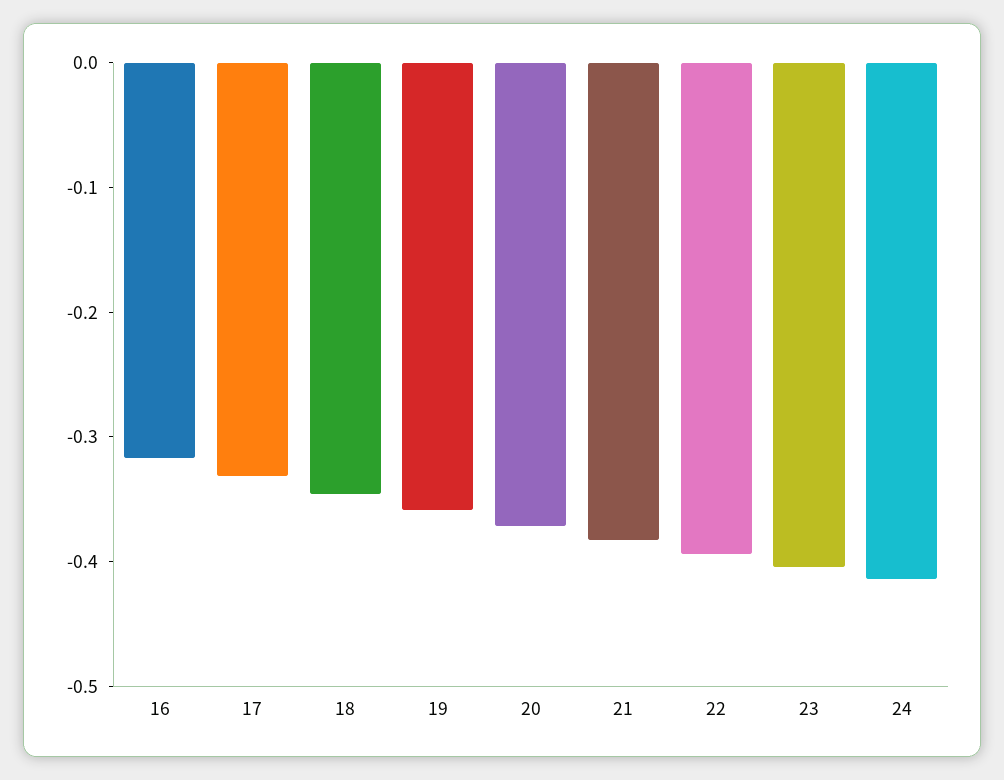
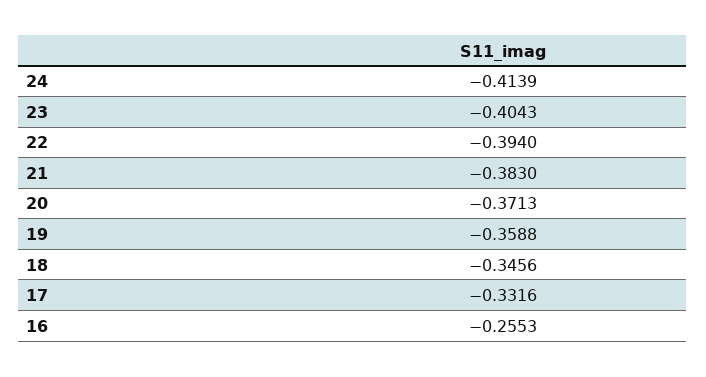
16: -0.32 -> -0.2553

